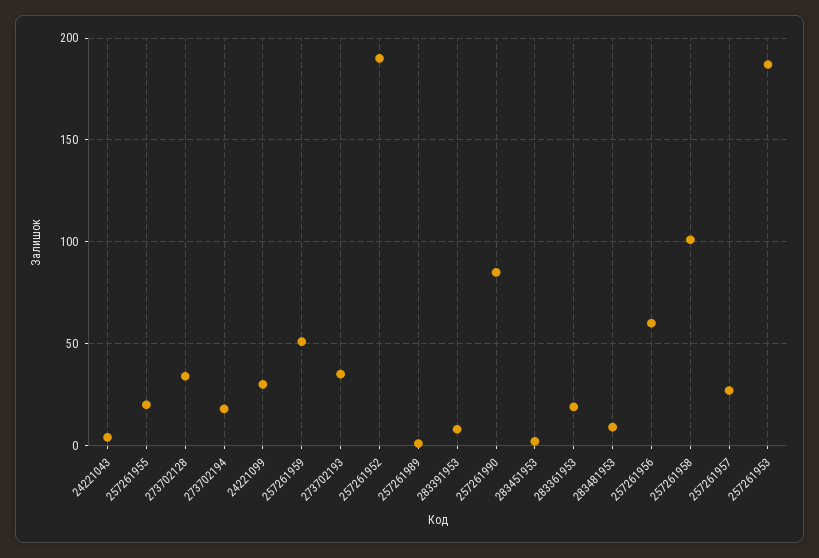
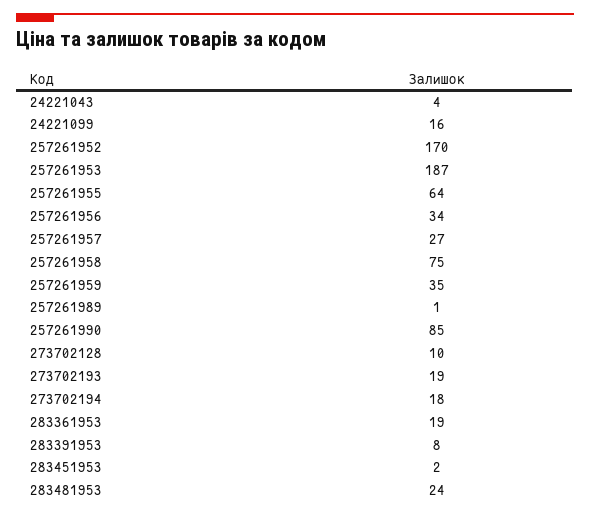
257261955: 20 -> 64
273702128: 35 -> 10
24221099: 30 -> 16
257261959: 50 -> 35
273702193: 35 -> 19
257261952: 190 -> 170
283481953: 10 -> 24
257261956: 60 -> 34
257261958: 100 -> 75

